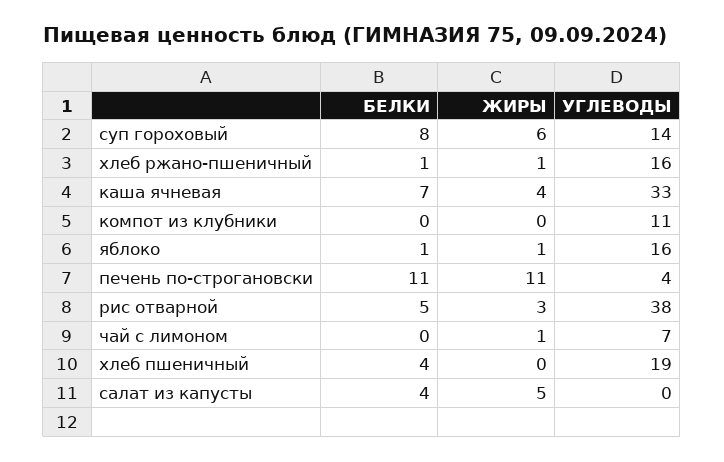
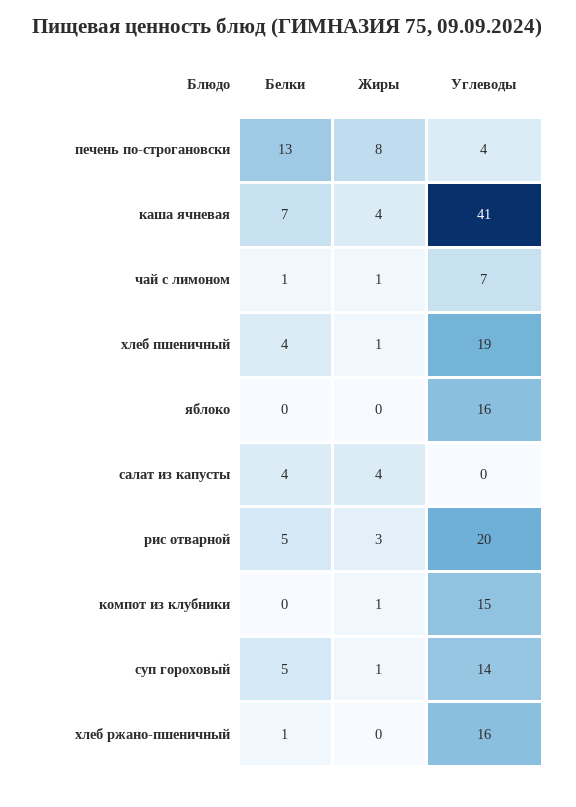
БЕЛКИ, суп гороховый: 8 -> 5
ЖИРЫ, суп гороховый: 6 -> 1
ЖИРЫ, хлеб ржано-пшеничный: 1 -> 0
УГЛЕВОДЫ, каша ячневая: 33 -> 41
ЖИРЫ, компот из клубники: 0 -> 1
УГЛЕВОДЫ, компот из клубники: 11 -> 15
БЕЛКИ, яблоко: 1 -> 0
ЖИРЫ, яблоко: 1 -> 0
БЕЛКИ, печень по-строгановски: 11 -> 13
ЖИРЫ, печень по-строгановски: 11 -> 8
УГЛЕВОДЫ, рис отварной: 38 -> 20
БЕЛКИ, чай с лимоном: 0 -> 1
ЖИРЫ, хлеб пшеничный: 0 -> 1
ЖИРЫ, салат из капусты: 5 -> 4

